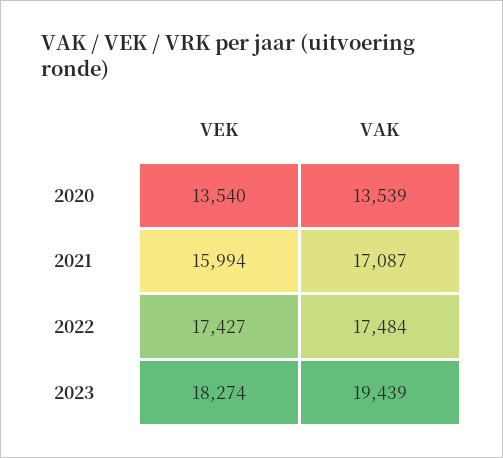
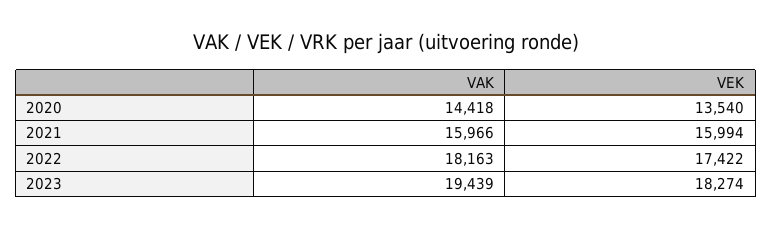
VAK, 2020: 13539 -> 14418
VAK, 2021: 17087 -> 15966
VEK, 2022: 17427 -> 17422
VAK, 2022: 17484 -> 18163

